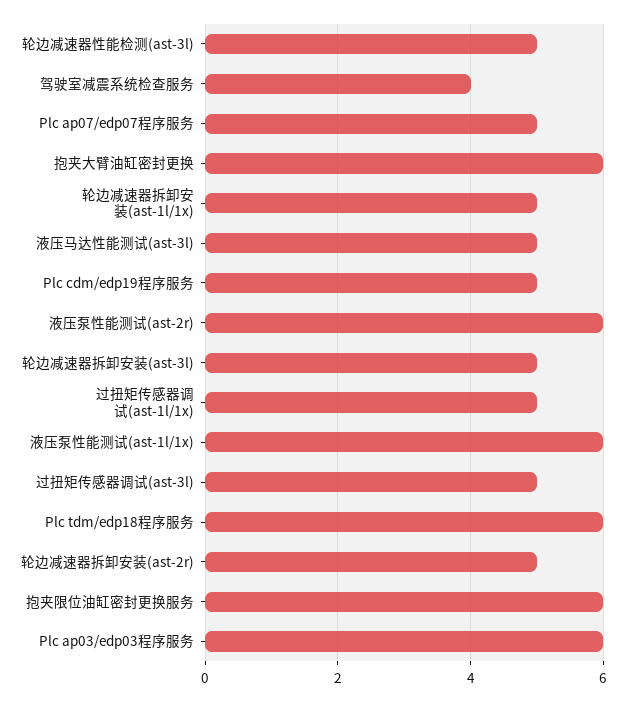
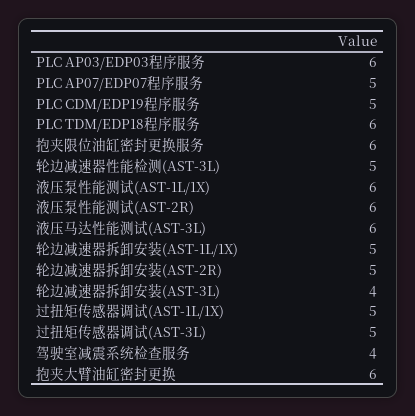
液压马达性能测试(ast-3l): 5 -> 6
轮边减速器拆卸安装(ast-3l): 5 -> 4

